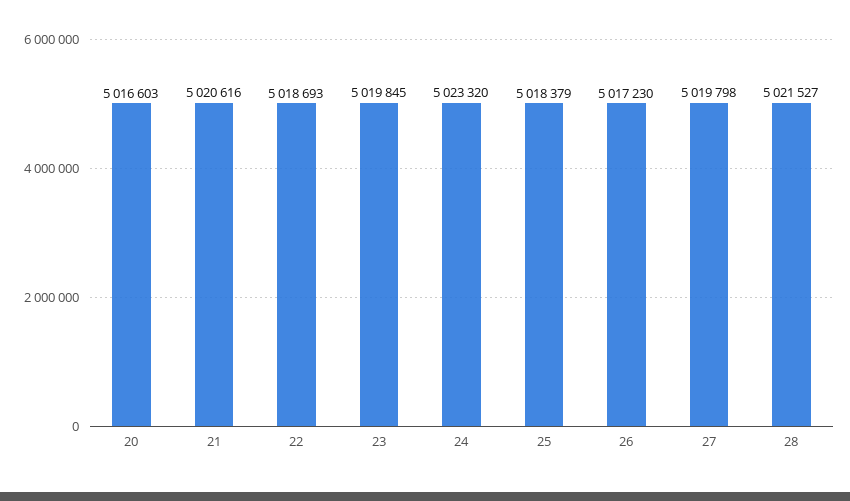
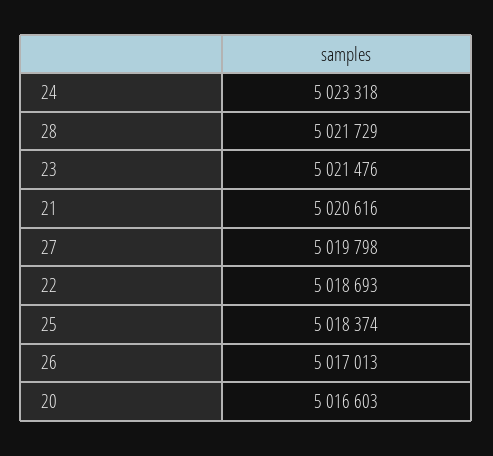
23: 5019845 -> 5021476
24: 5023320 -> 5023318
25: 5018379 -> 5018374
26: 5017230 -> 5017013
28: 5021527 -> 5021729

